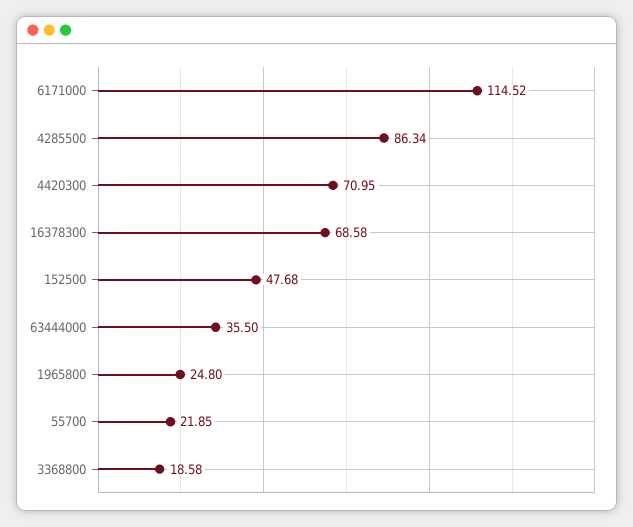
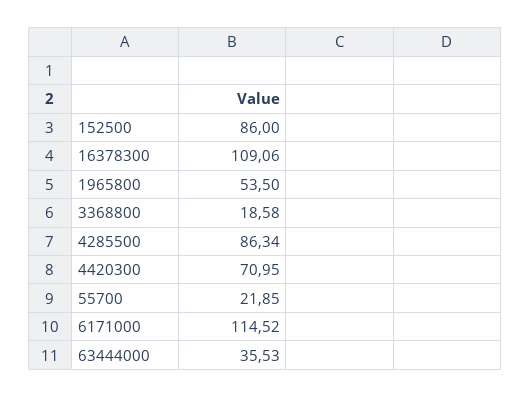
16378300: 68.58 -> 109.06
152500: 47.68 -> 86
63444000: 35.5 -> 35.53
1965800: 24.8 -> 53.5

